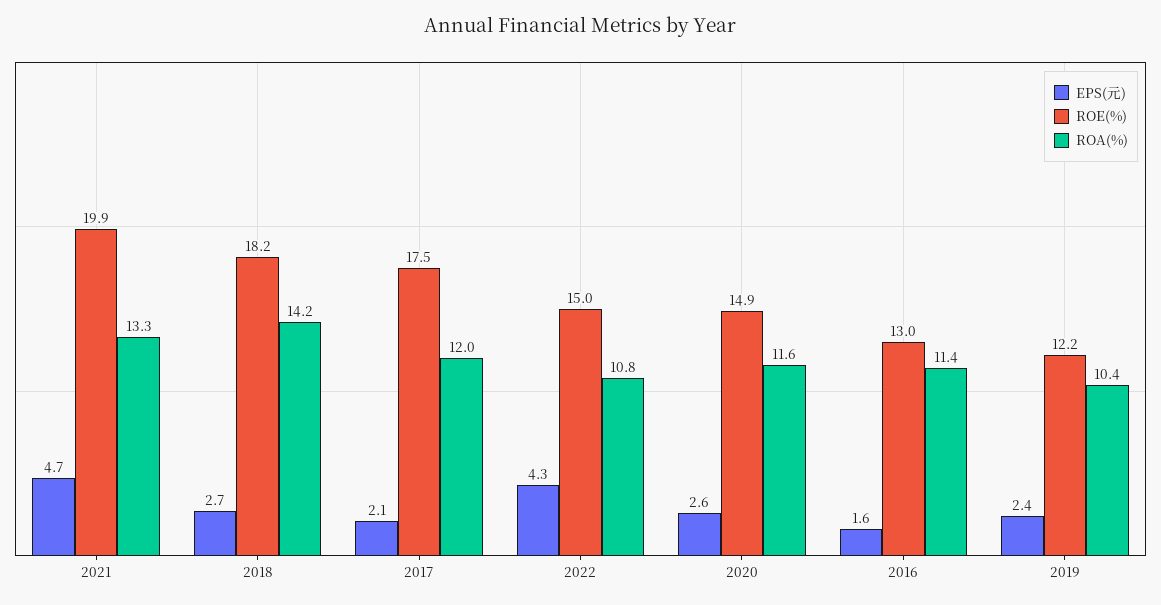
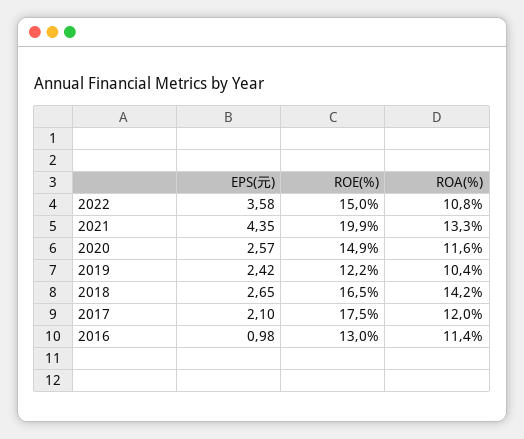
EPS(元), 2021: 4.7 -> 4.35
ROE(%), 2018: 18.2 -> 16.5
EPS(元), 2022: 4.3 -> 3.58
EPS(元), 2016: 1.6 -> 0.98

